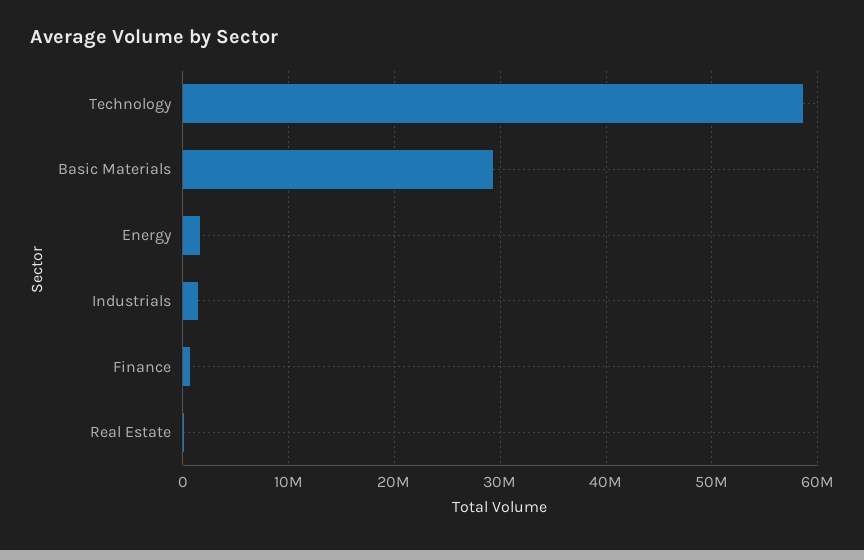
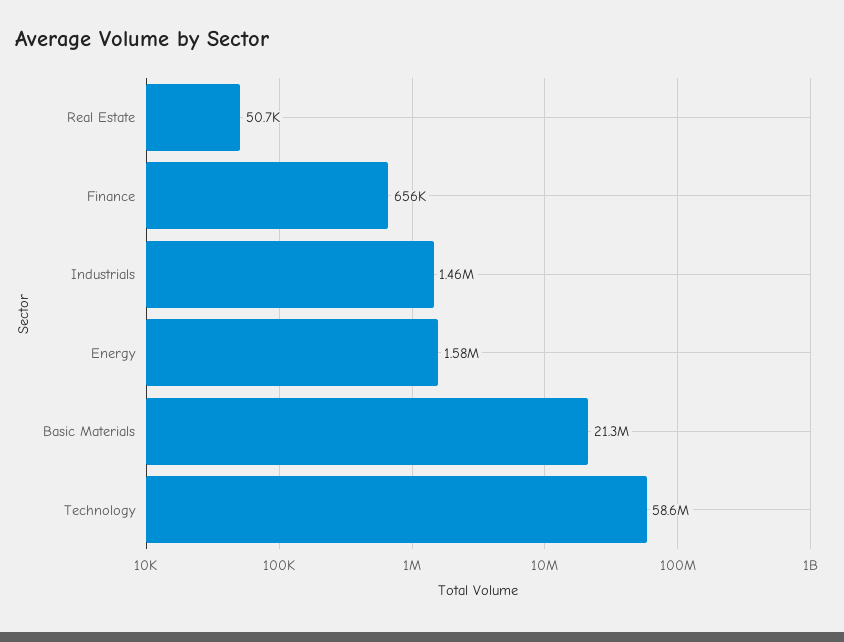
Basic Materials: 29000000 -> 21300000

